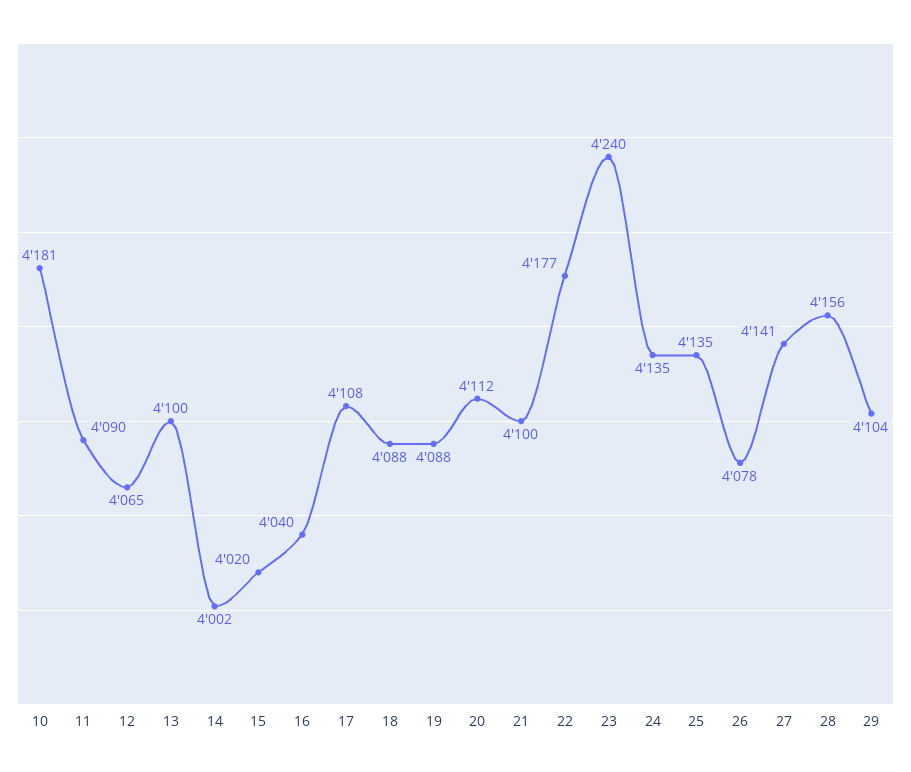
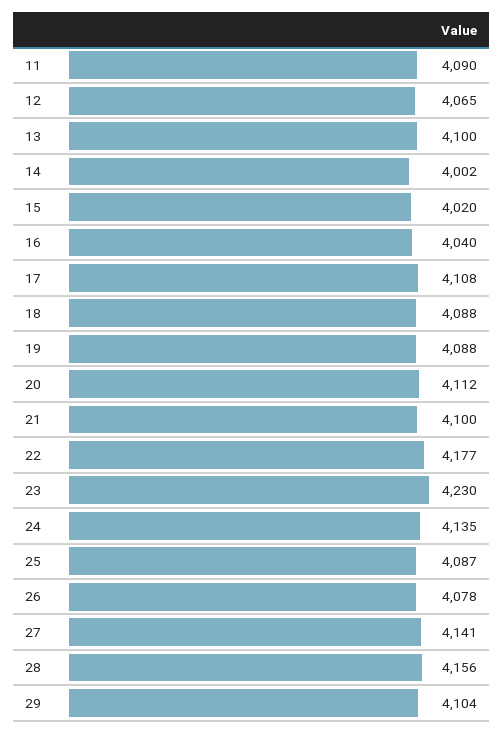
10: 4181 -> none
23: 4240 -> 4230
25: 4135 -> 4087

